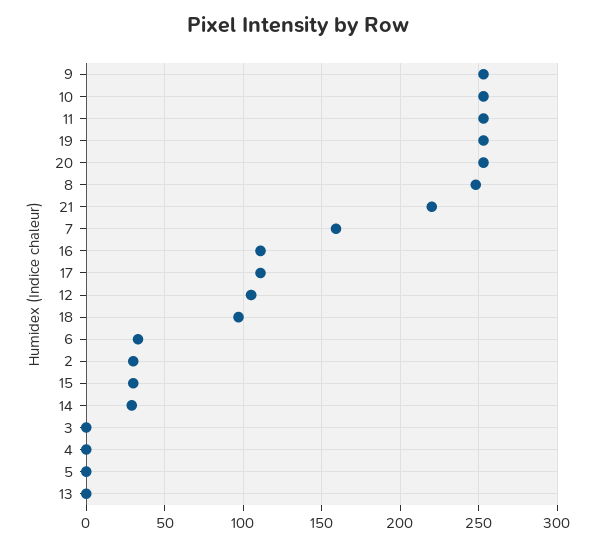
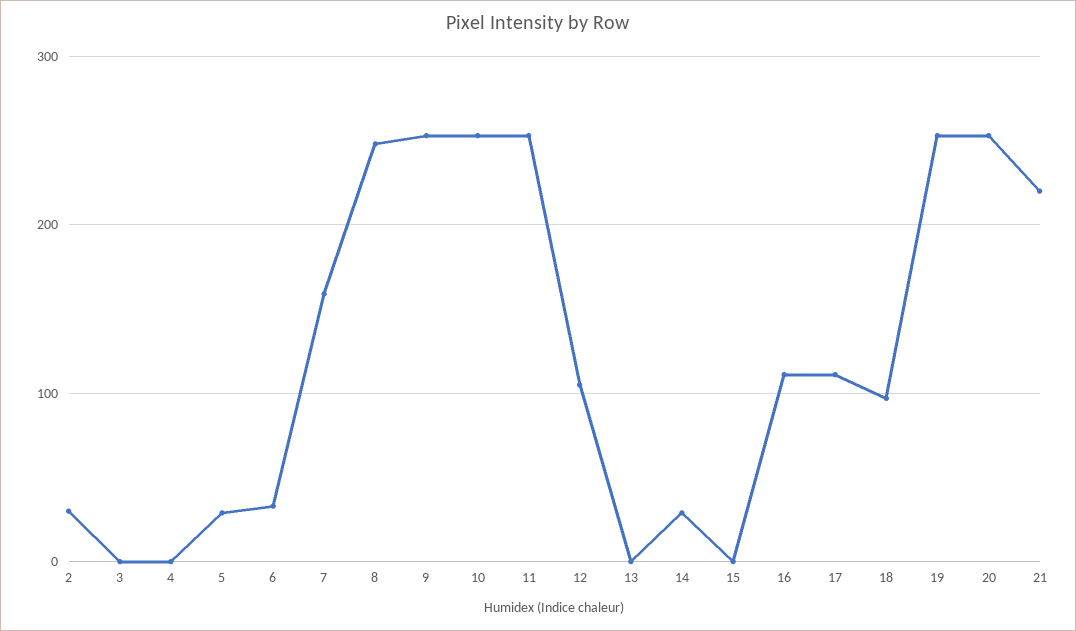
15: 30 -> 0
5: 0 -> 30

